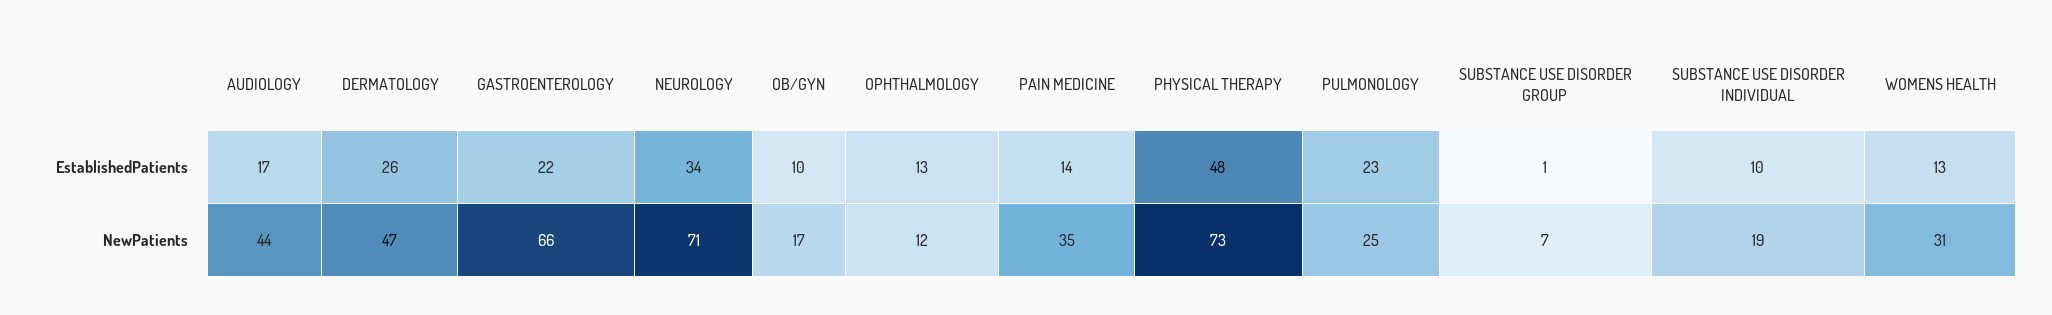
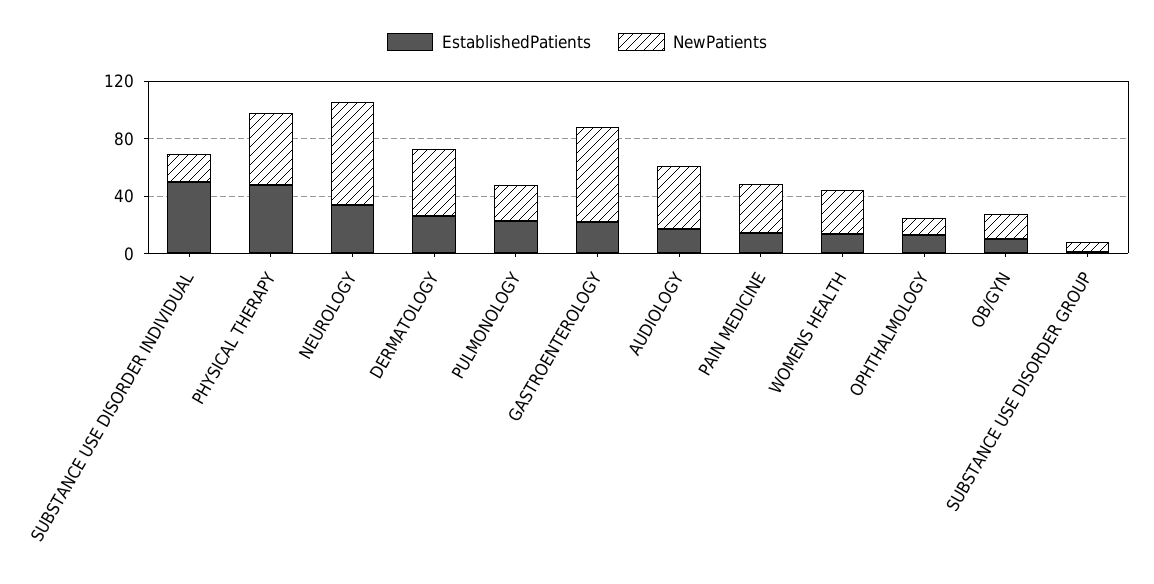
EstablishedPatients, SUBSTANCE USE DISORDER INDIVIDUAL: 10 -> 50
NewPatients, PHYSICAL THERAPY: 73 -> 50

